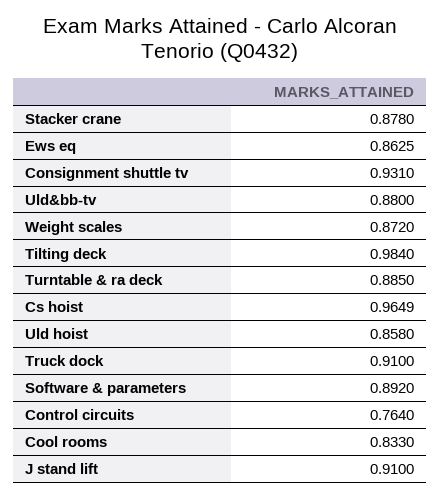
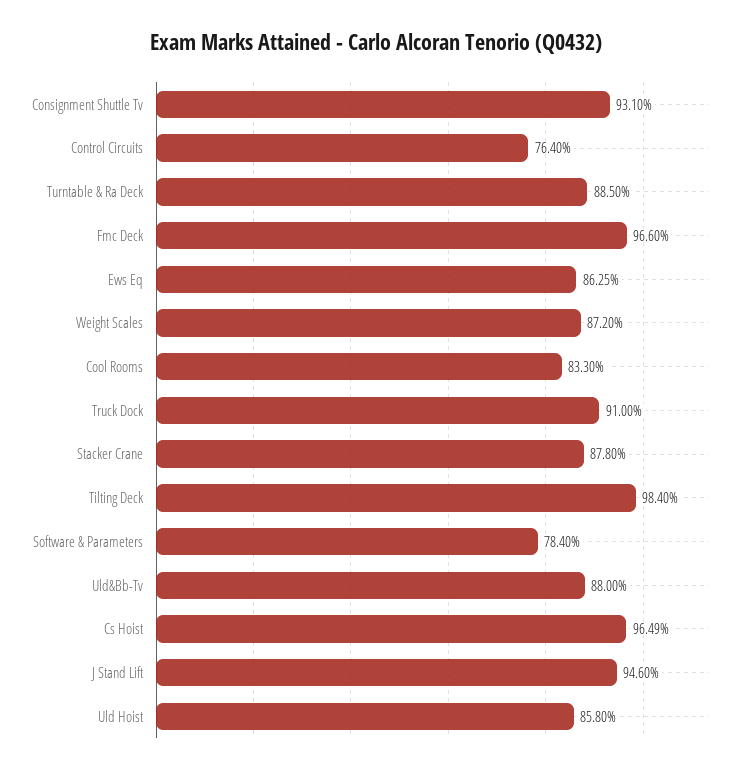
Software & parameters: 0.892 -> 0.784
J stand lift: 0.91 -> 0.946
Fmc Deck: none -> 0.966

